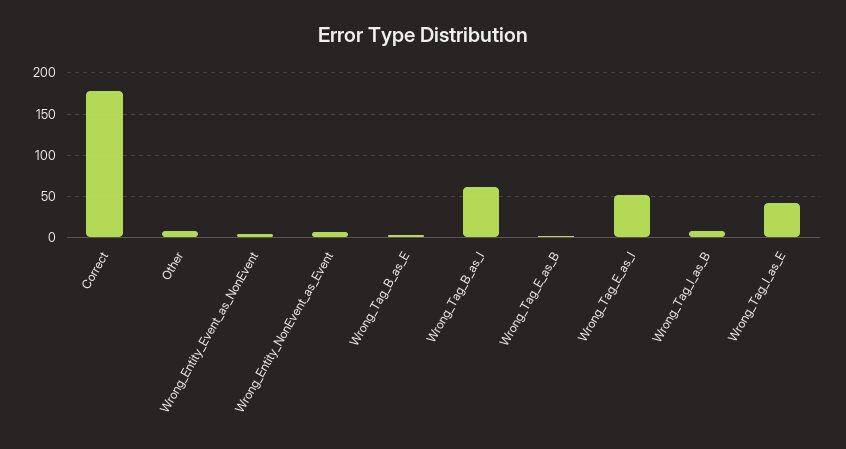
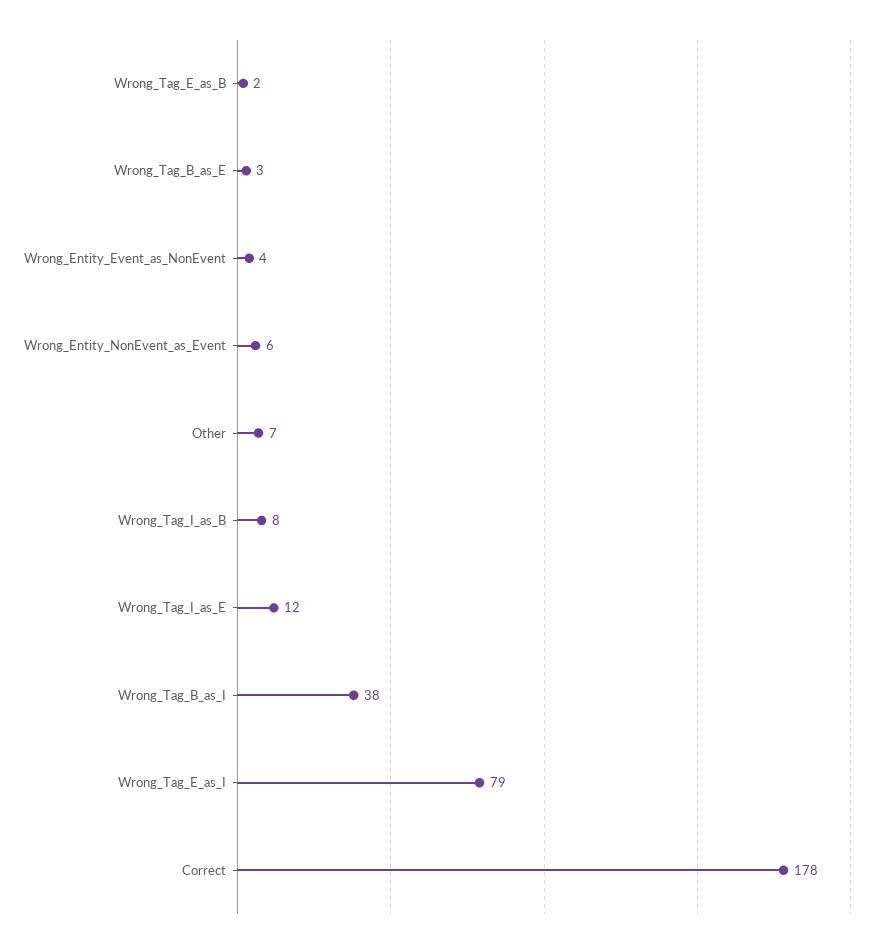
Wrong_Tag_B_as_I: 60 -> 38
Wrong_Tag_E_as_I: 50 -> 79
Wrong_Tag_I_as_E: 40 -> 12

